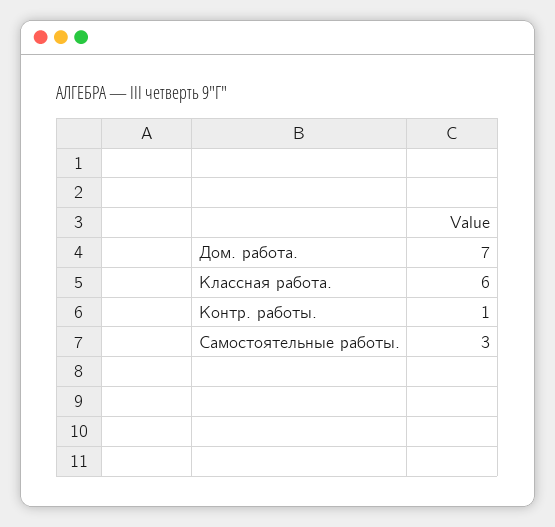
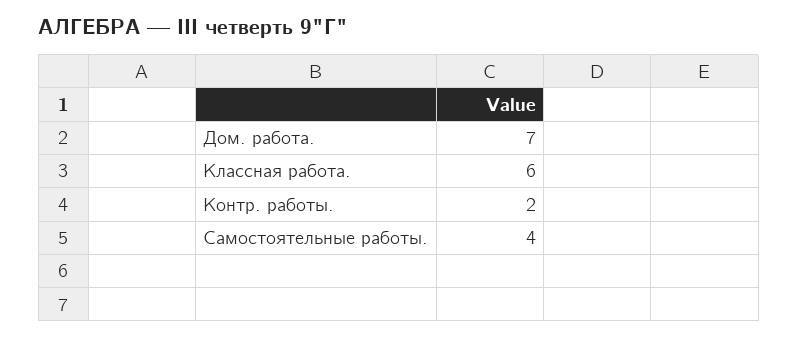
Контр. работы.: 1 -> 2
Самостоятельные работы.: 3 -> 4

